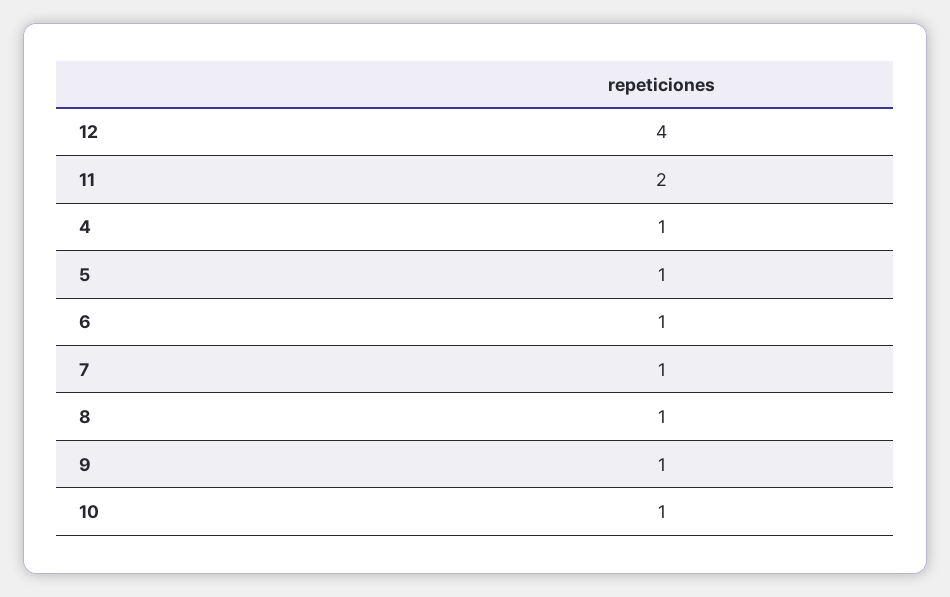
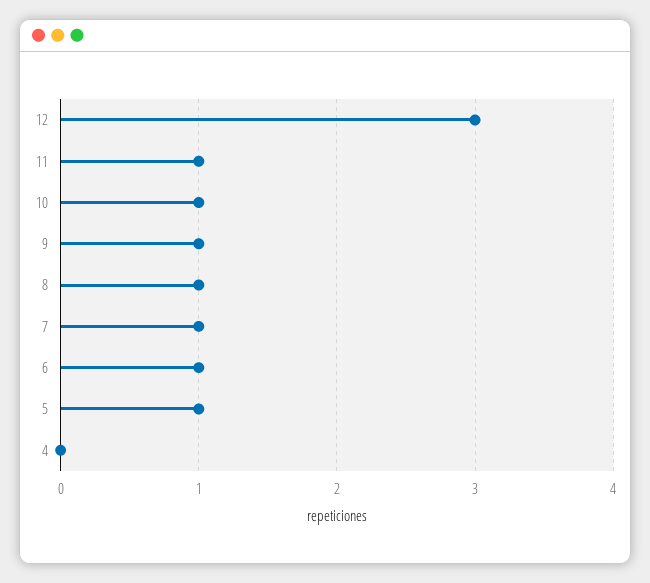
12: 4 -> 3
11: 2 -> 1
4: 1 -> 0

